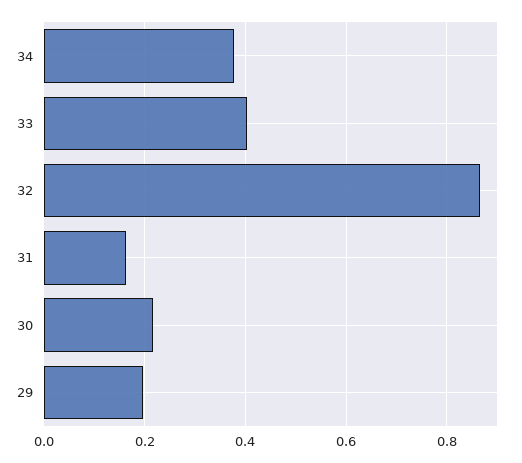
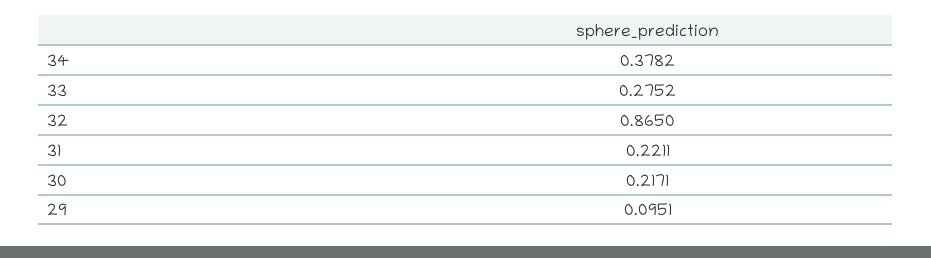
33: 0.4 -> 0.2752
31: 0.16 -> 0.2211
29: 0.2 -> 0.0951

